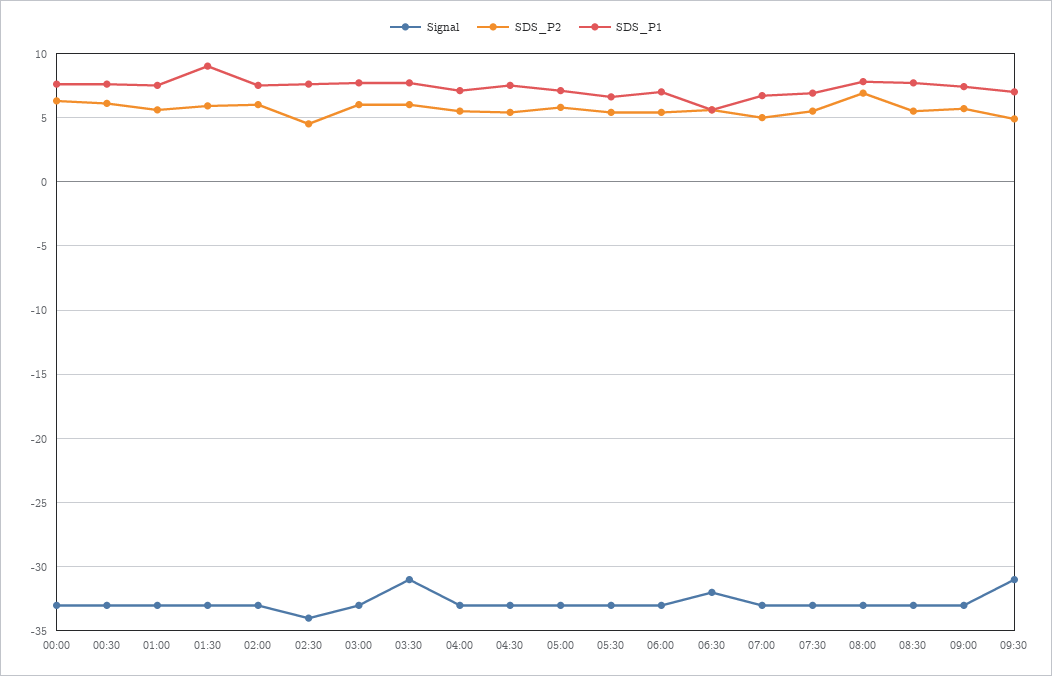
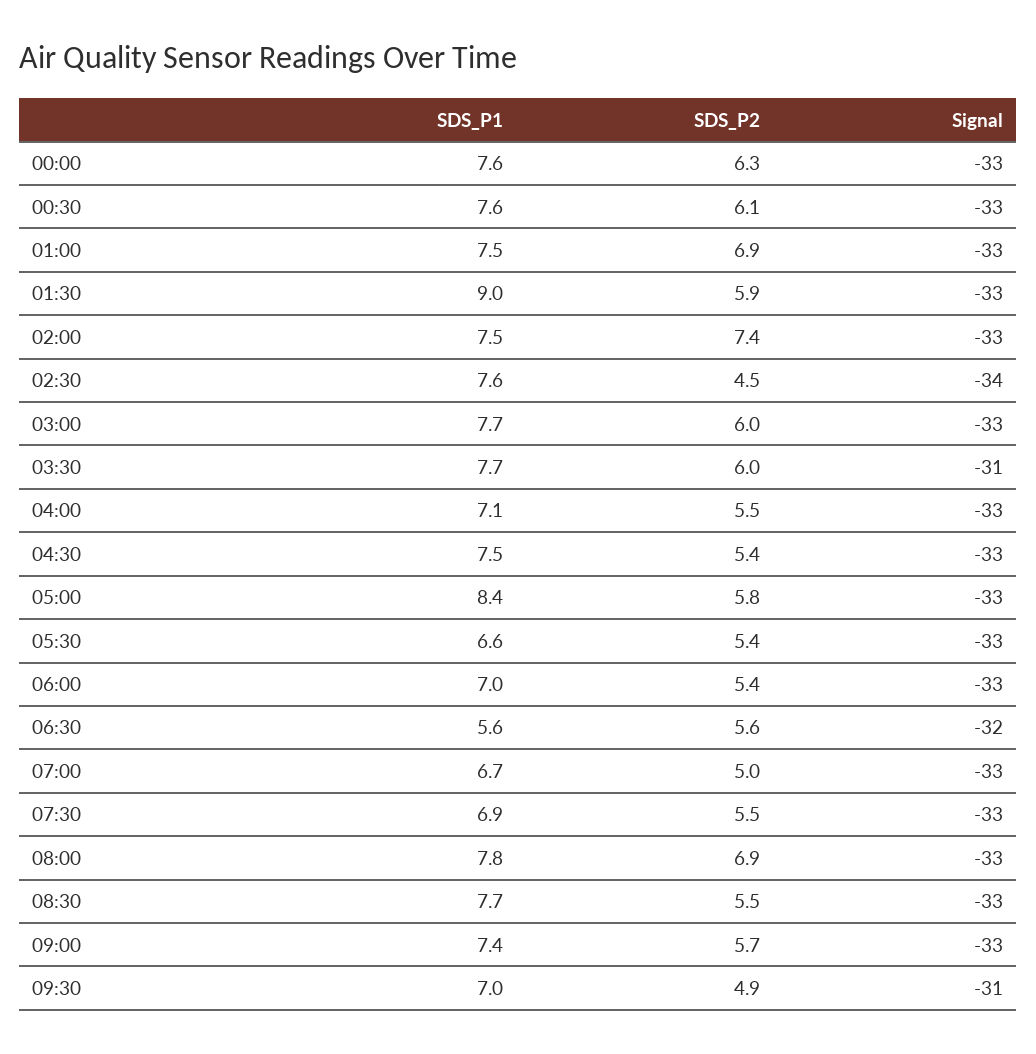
SDS_P2, 01:00: 5.5 -> 6.9
SDS_P2, 02:00: 6 -> 7.4
SDS_P1, 05:00: 7 -> 8.4

